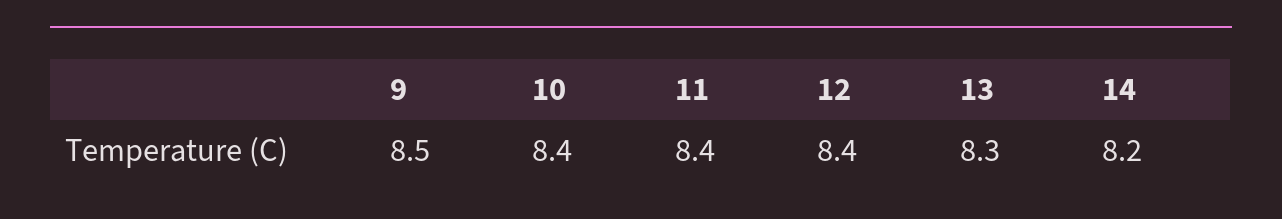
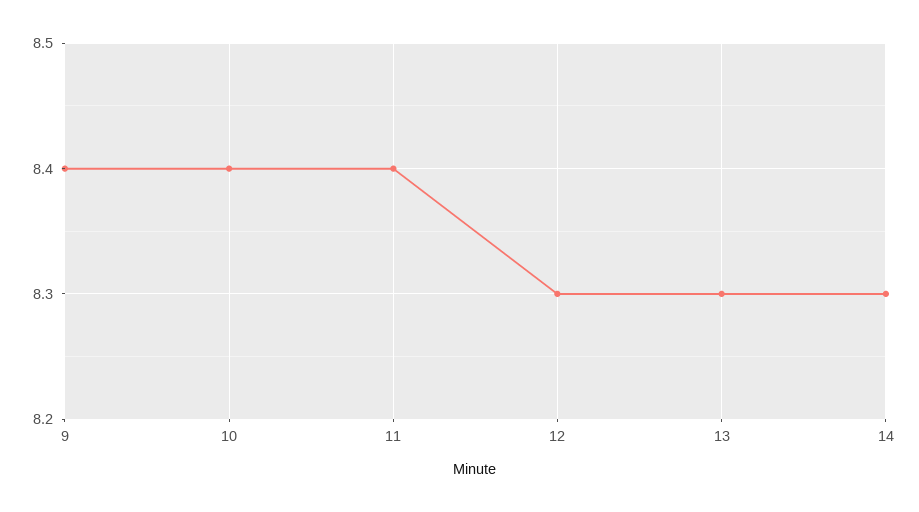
9: 8.5 -> 8.4
12: 8.4 -> 8.3
14: 8.2 -> 8.3

